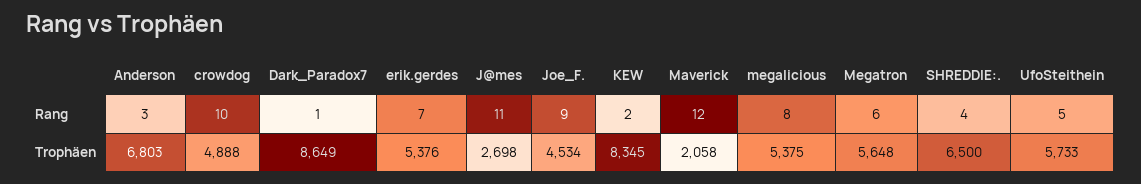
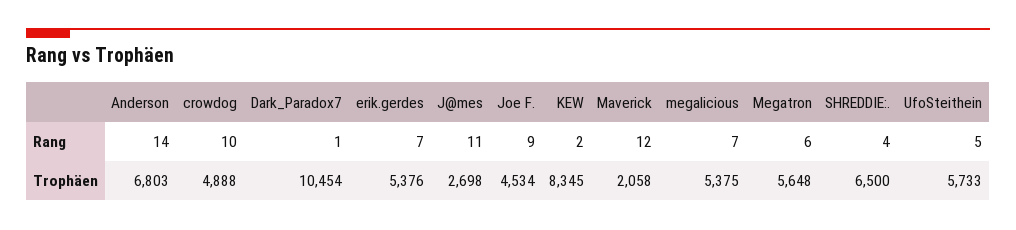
Anderson, Rang: 3 -> 14
megalicious, Rang: 8 -> 7
Dark_Paradox7, Trophäen: 8649 -> 10454

